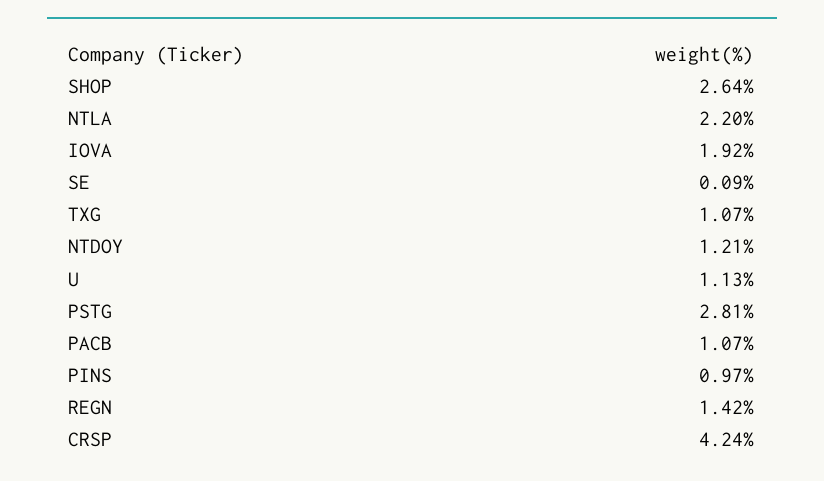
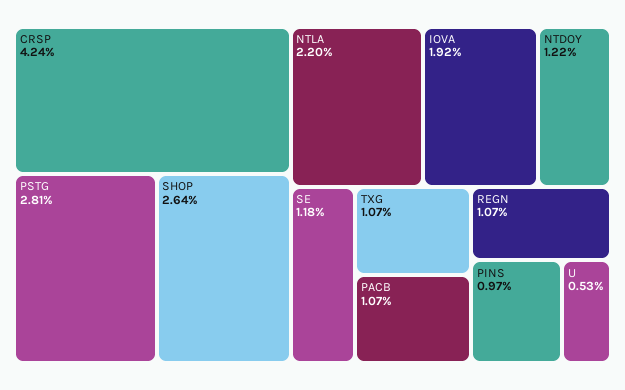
SE: 0.09 -> 1.18
NTDOY: 1.21 -> 1.22
U: 1.13 -> 0.53
REGN: 1.42 -> 1.07

